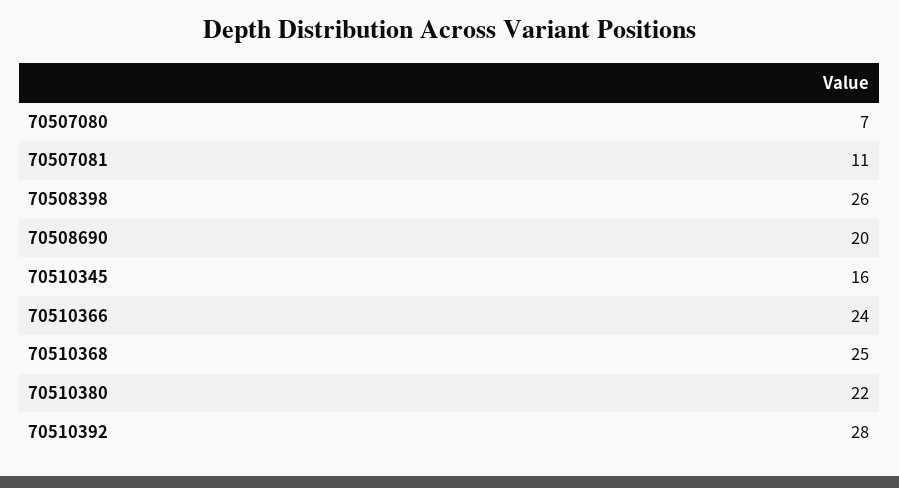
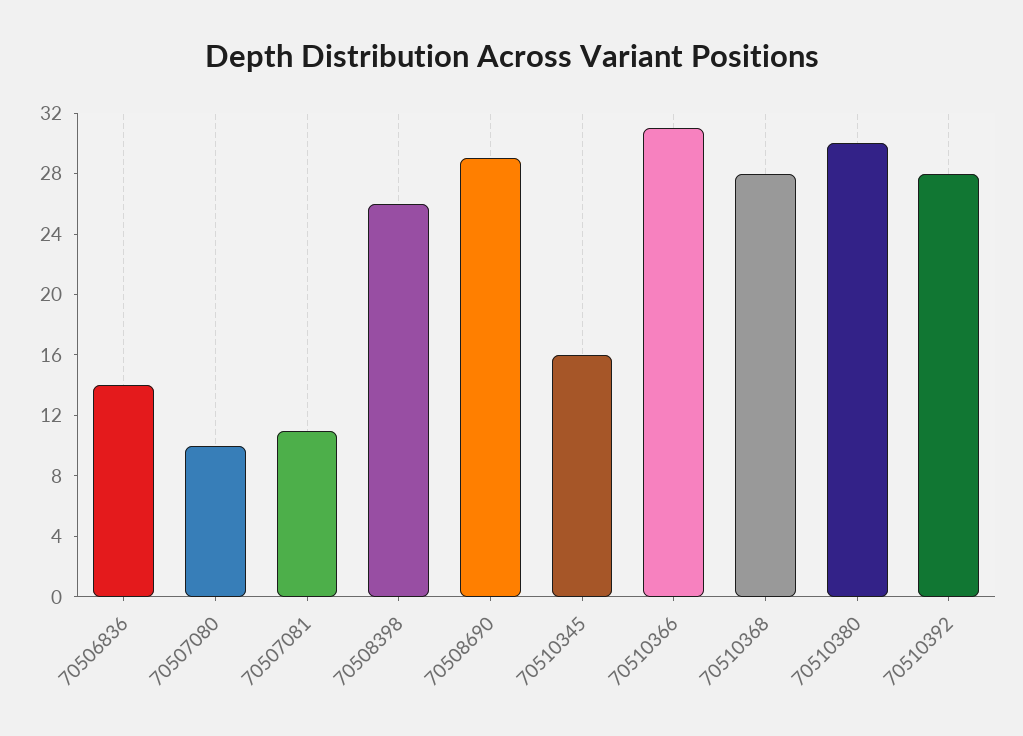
70507080: 7 -> 10
70508690: 20 -> 29
70510366: 24 -> 31
70510368: 25 -> 28
70510380: 22 -> 30
70506836: none -> 14

